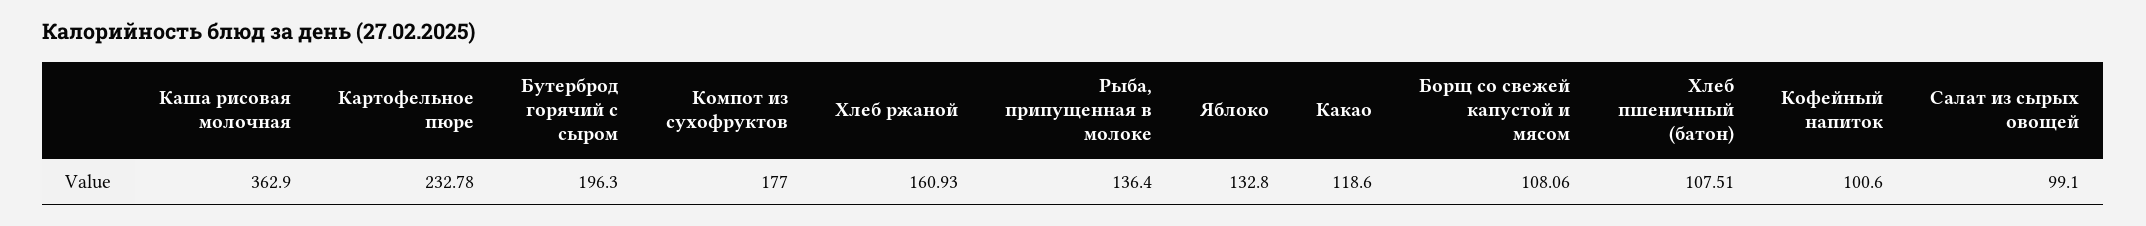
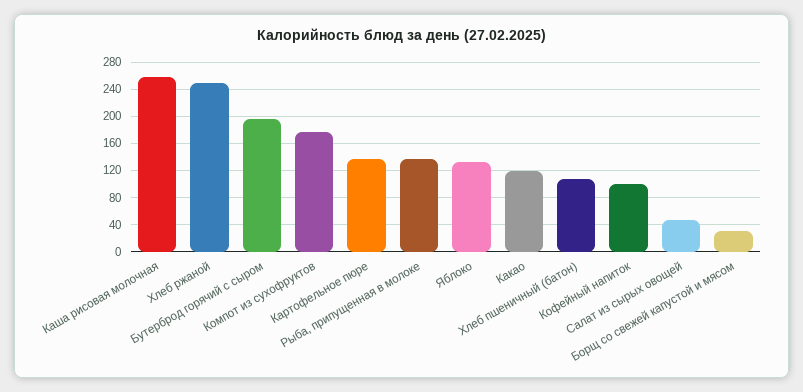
Каша рисовая молочная: 362.9 -> 260
Картофельное пюре: 232.78 -> 140
Хлеб ржаной: 160.93 -> 250
Борщ со свежей капустой и мясом: 108.06 -> 30
Салат из сырых овощей: 99.1 -> 50

